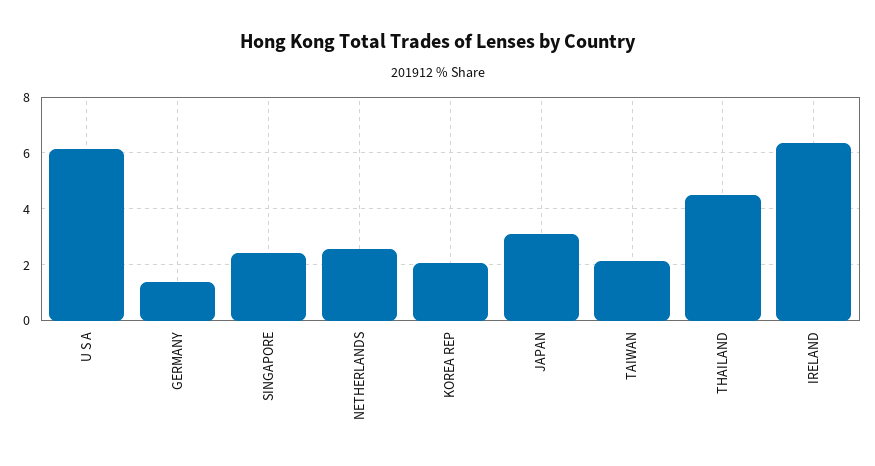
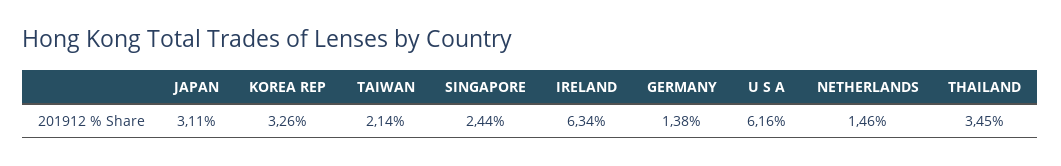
NETHERLANDS: 2.5 -> 1.46
KOREA REP: 2 -> 3.26
THAILAND: 4.5 -> 3.45

